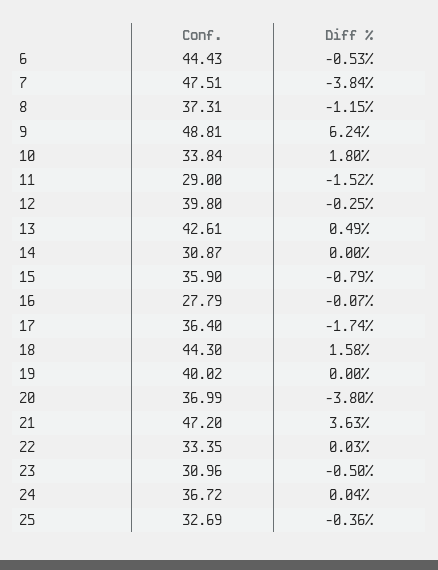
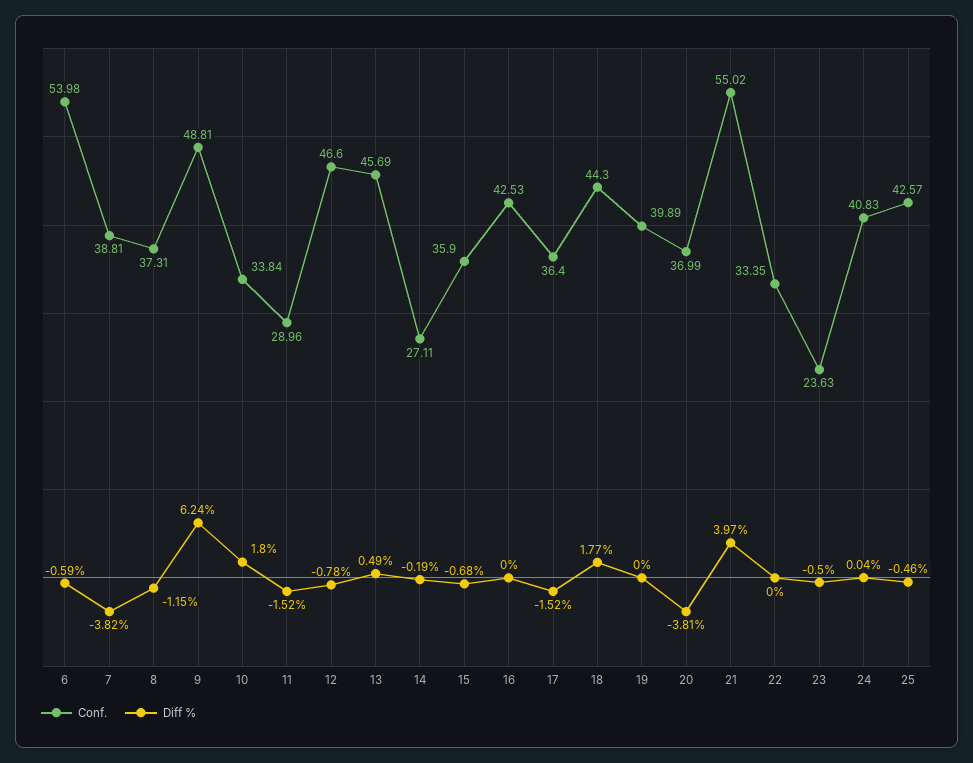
Conf., 6: 44.43 -> 53.98
Diff %, 6: -0.53 -> -0.59
Conf., 7: 47.51 -> 38.81
Diff %, 7: -3.84 -> -3.82
Conf., 11: 29 -> 28.96
Conf., 12: 39.8 -> 46.6
Diff %, 12: -0.25 -> -0.78
Conf., 13: 42.61 -> 45.69
Conf., 14: 30.87 -> 27.11
Diff %, 14: 0 -> -0.19
Diff %, 15: -0.79 -> -0.68
Conf., 16: 27.79 -> 42.53
Diff %, 16: -0.07 -> 0
Diff %, 17: -1.74 -> -1.52
Diff %, 18: 1.58 -> 1.77
Conf., 19: 40.02 -> 39.89
Diff %, 20: -3.8 -> -3.81
Conf., 21: 47.2 -> 55.02
Diff %, 21: 3.63 -> 3.97
Diff %, 22: 0.03 -> 0
Conf., 23: 30.96 -> 23.63
Conf., 24: 36.72 -> 40.83
Conf., 25: 32.69 -> 42.57
Diff %, 25: -0.36 -> -0.46

